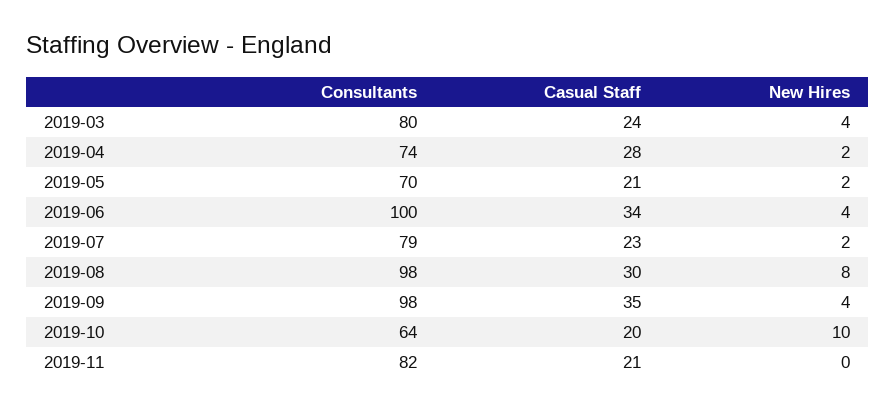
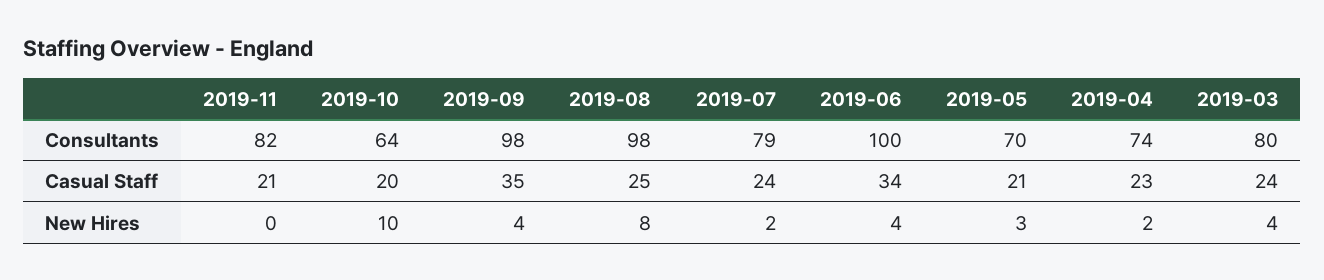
Casual Staff, 2019-04: 28 -> 23
New Hires, 2019-05: 2 -> 3
Casual Staff, 2019-07: 23 -> 24
Casual Staff, 2019-08: 30 -> 25

